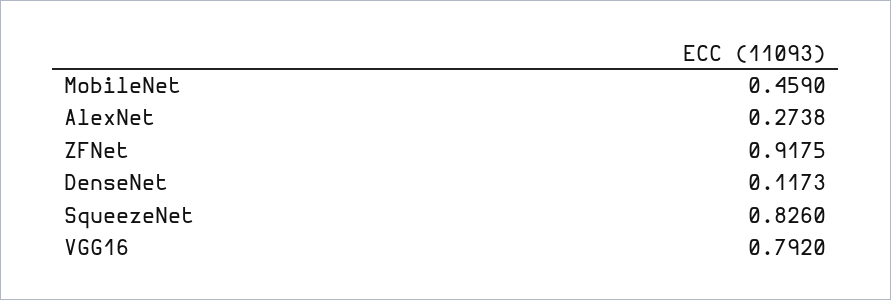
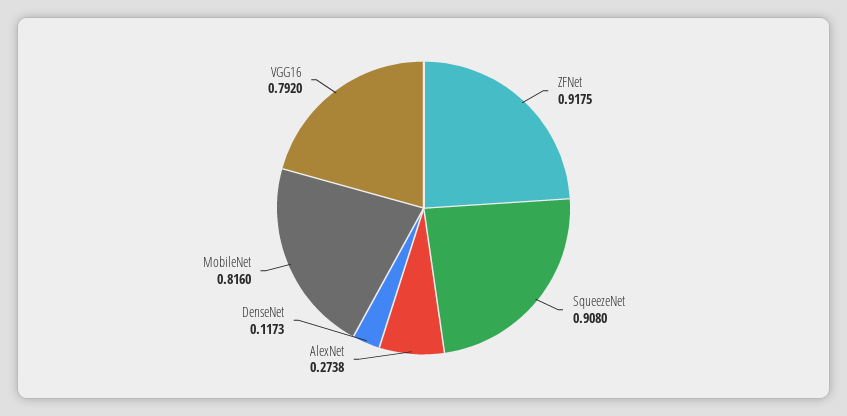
MobileNet: 0.459 -> 0.816
SqueezeNet: 0.826 -> 0.908

